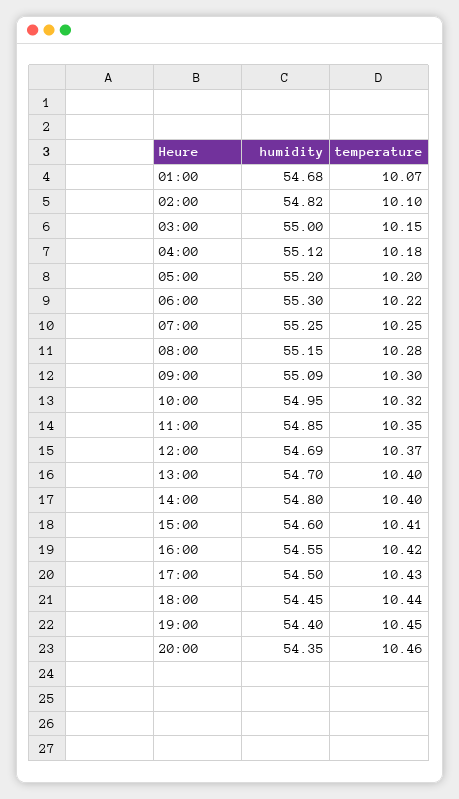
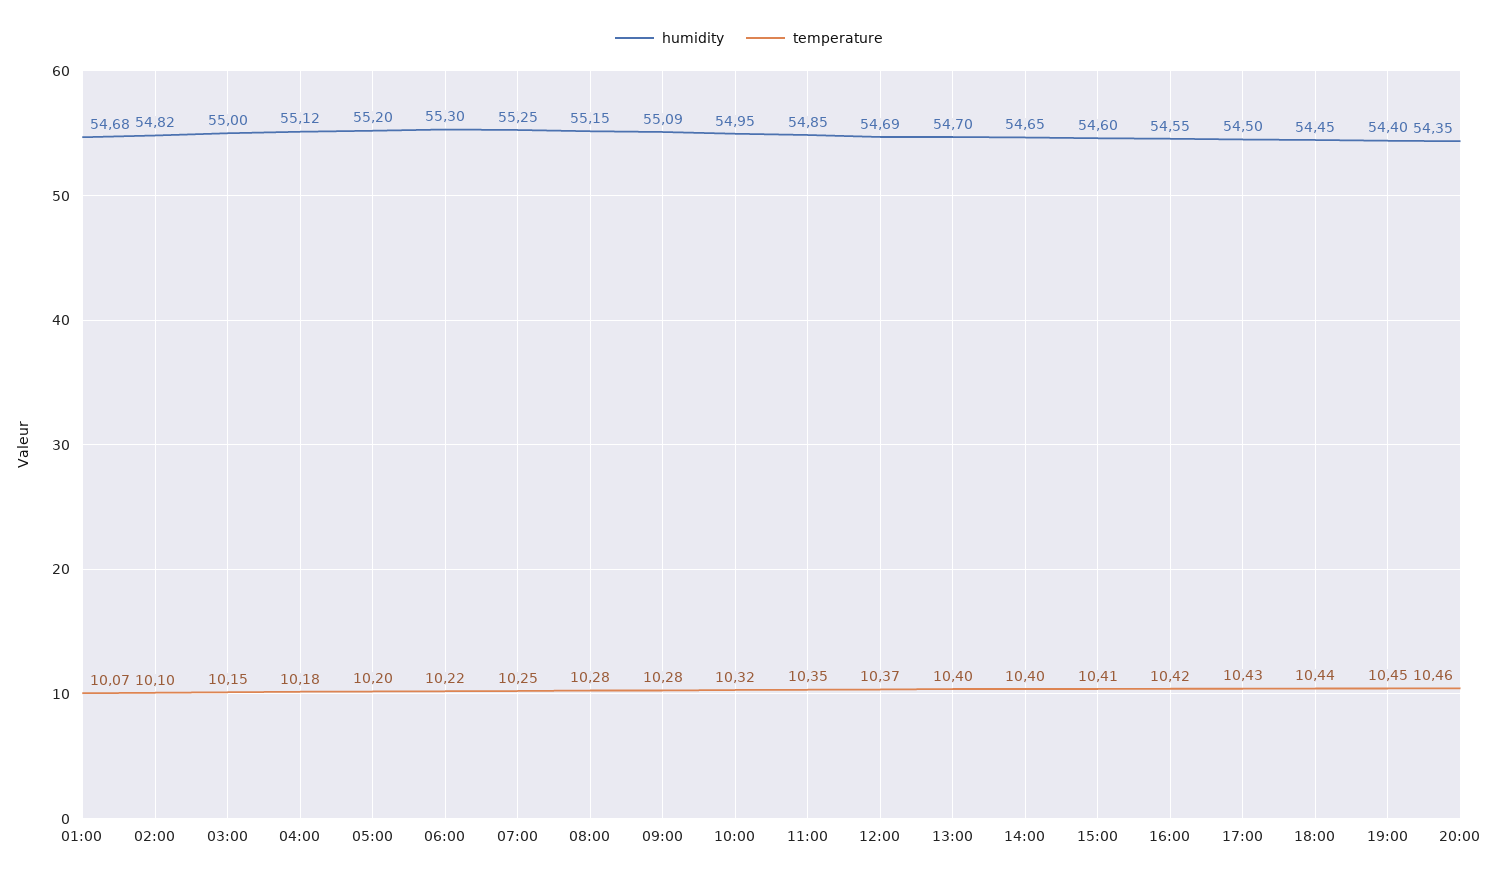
temperature, 09:00: 10.3 -> 10.28
humidity, 14:00: 54.8 -> 54.65

